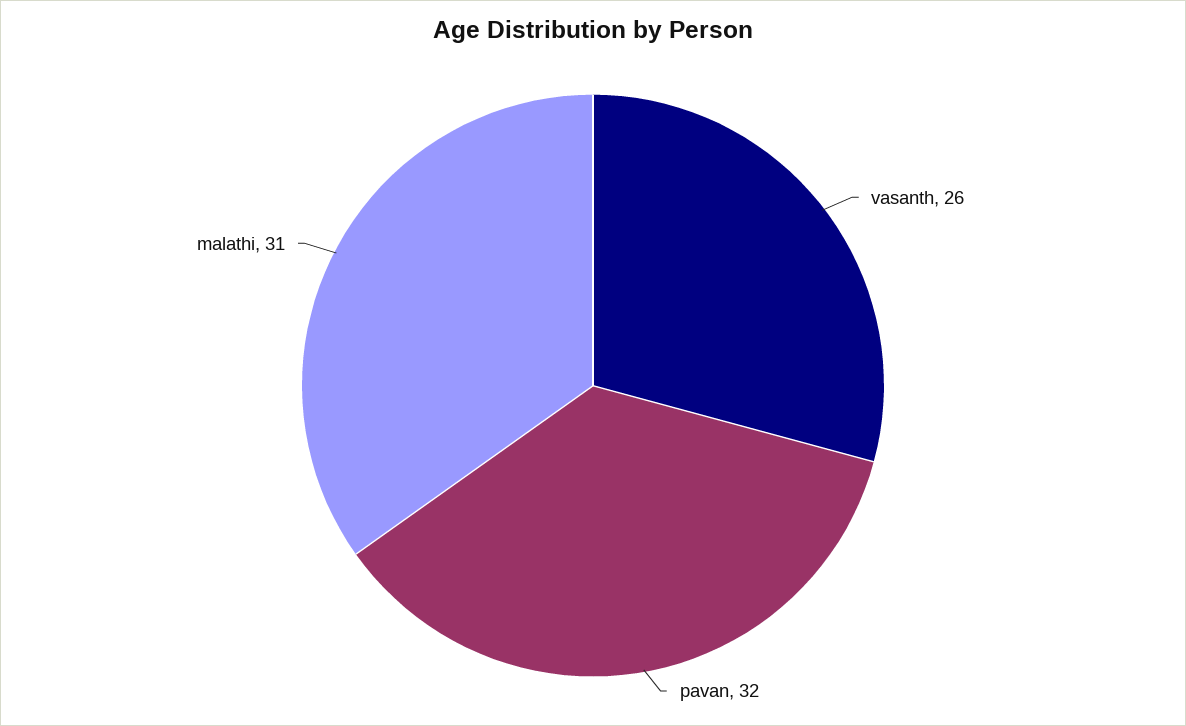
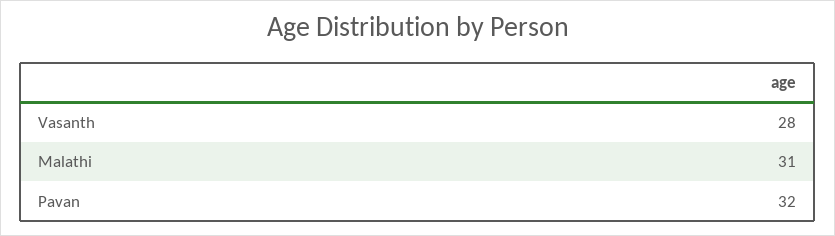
vasanth: 26 -> 28

